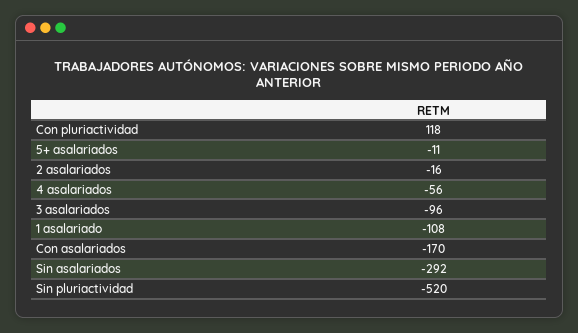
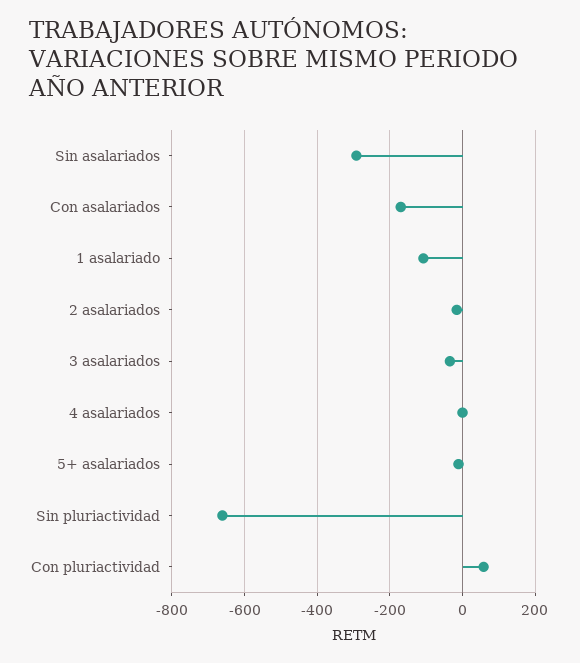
Con pluriactividad: 118 -> 60
4 asalariados: -56 -> 0
3 asalariados: -96 -> -40
Sin pluriactividad: -520 -> -660

